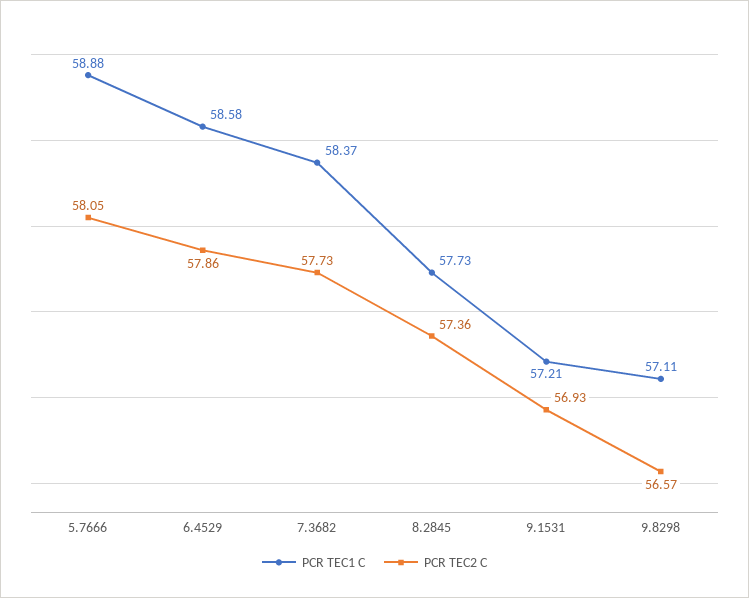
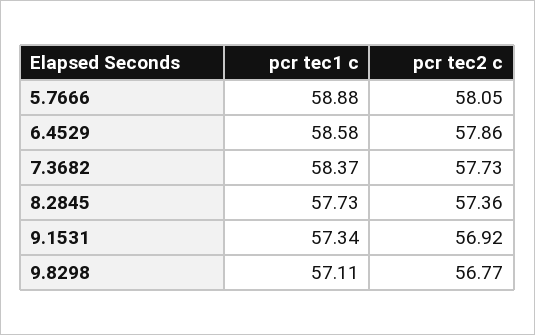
PCR TEC1 C, 9.1531: 57.21 -> 57.34
PCR TEC2 C, 9.1531: 56.93 -> 56.92
PCR TEC2 C, 9.8298: 56.57 -> 56.77

